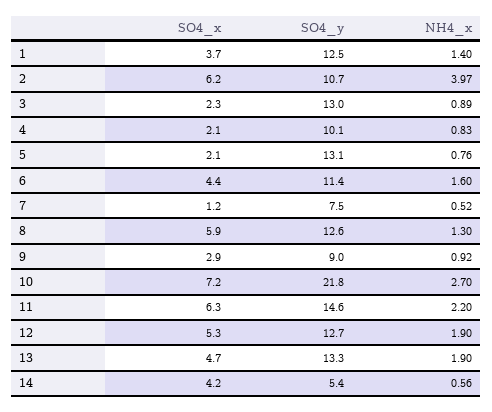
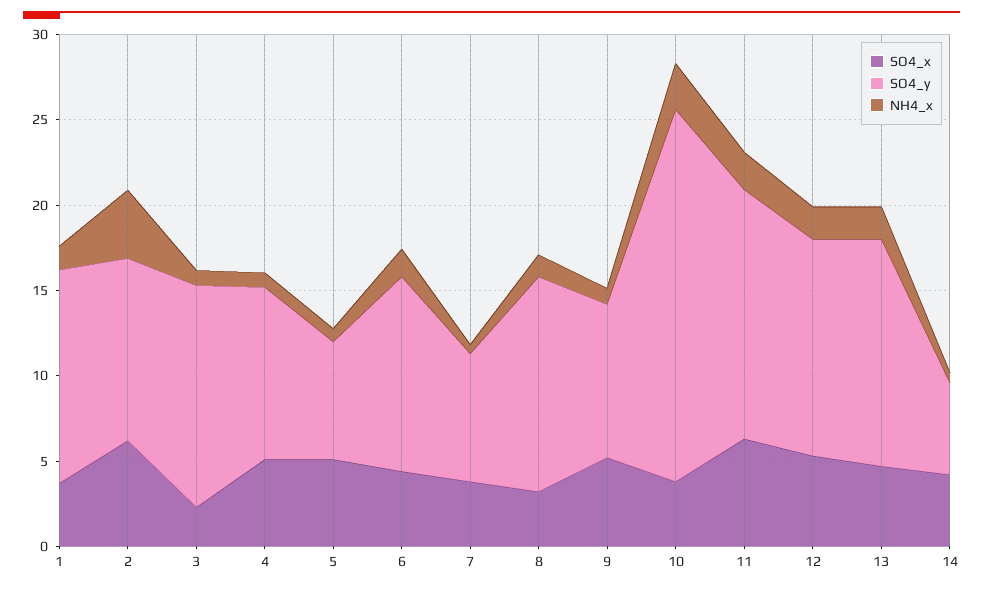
SO4_x, 4: 2.1 -> 5
SO4_x, 5: 2.1 -> 5
SO4_y, 5: 13.1 -> 7
SO4_x, 7: 1.2 -> 4
SO4_x, 8: 5.9 -> 3
SO4_x, 9: 2.9 -> 5
SO4_x, 10: 7.2 -> 4

